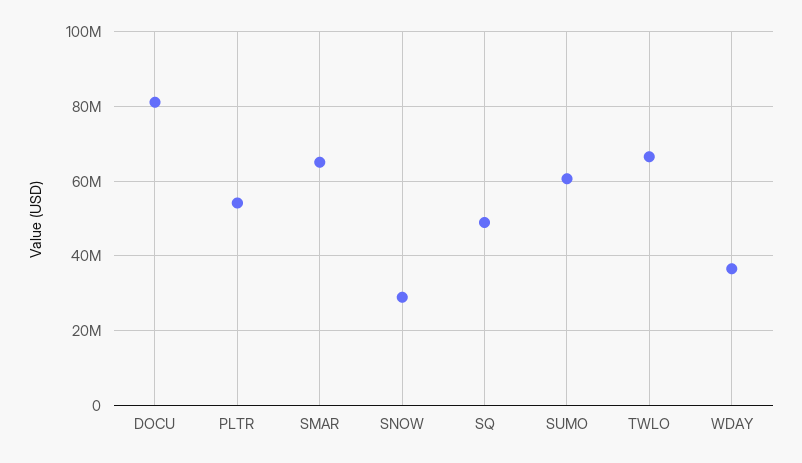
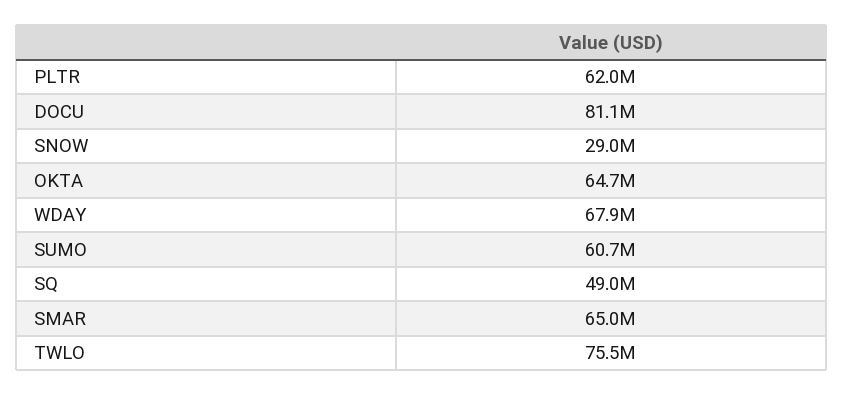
PLTR: 54000000 -> 62000000
TWLO: 66000000 -> 75500000
WDAY: 36000000 -> 67900000
OKTA: none -> 64700000

